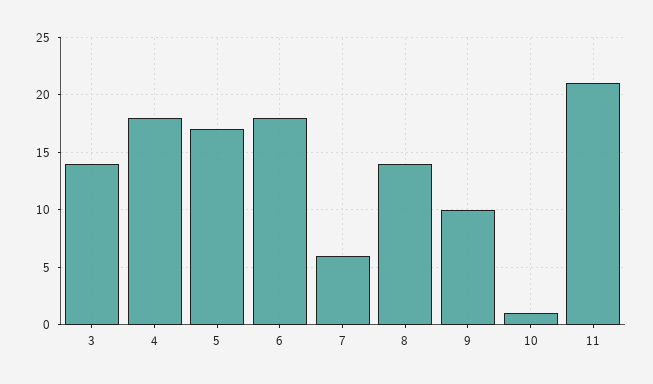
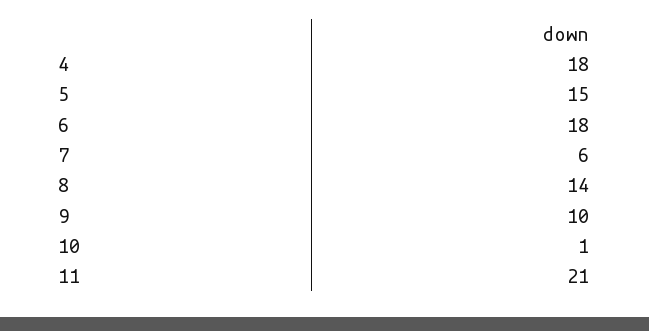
3: 14 -> none
5: 17 -> 15

